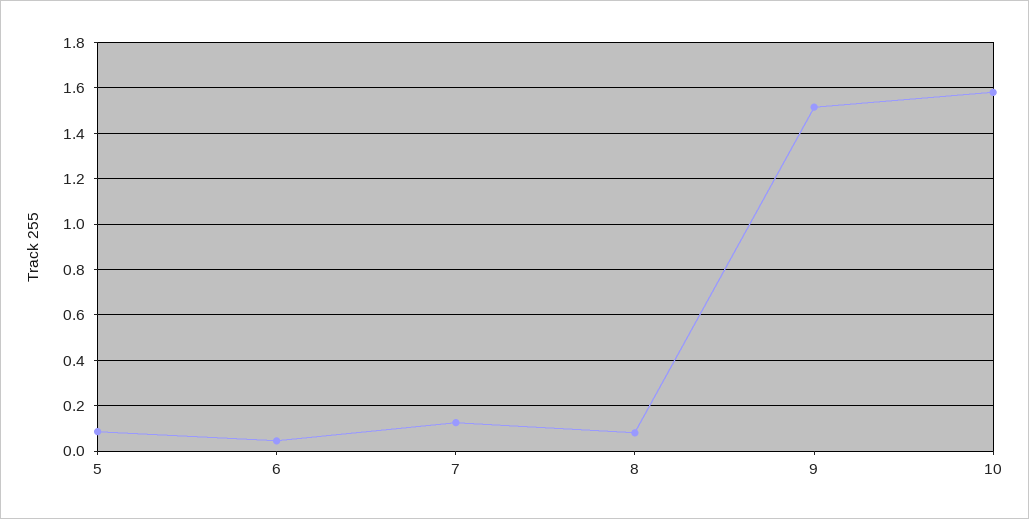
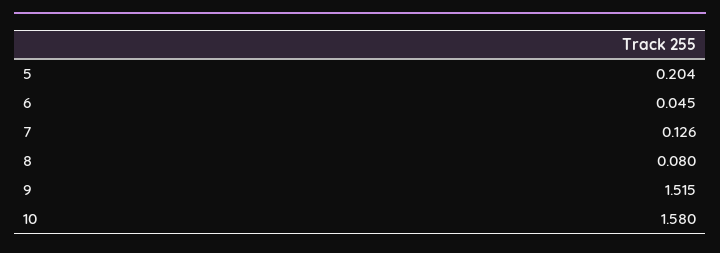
5: 0.1 -> 0.204

